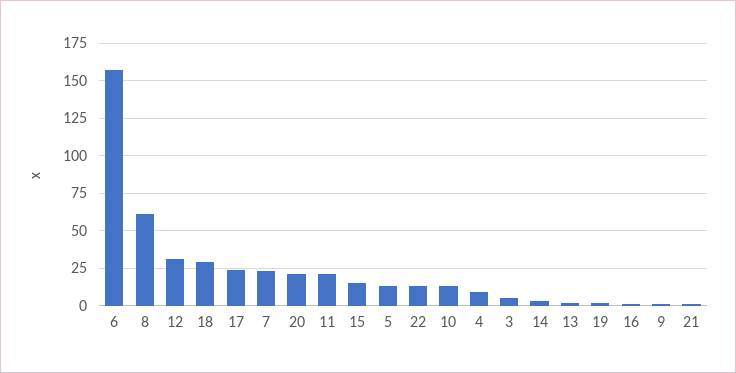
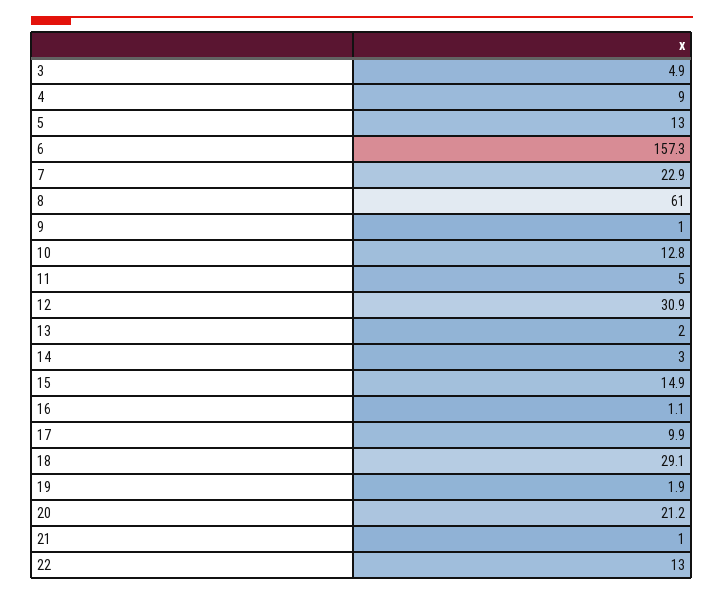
17: 25 -> 9.9
11: 20 -> 5

